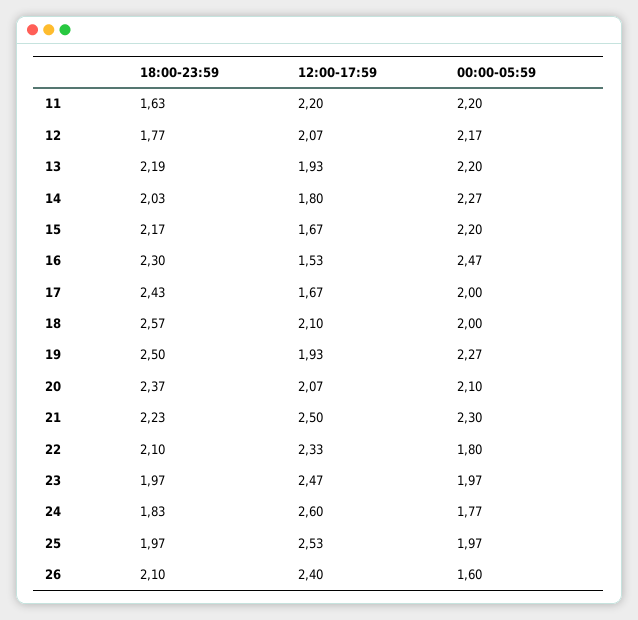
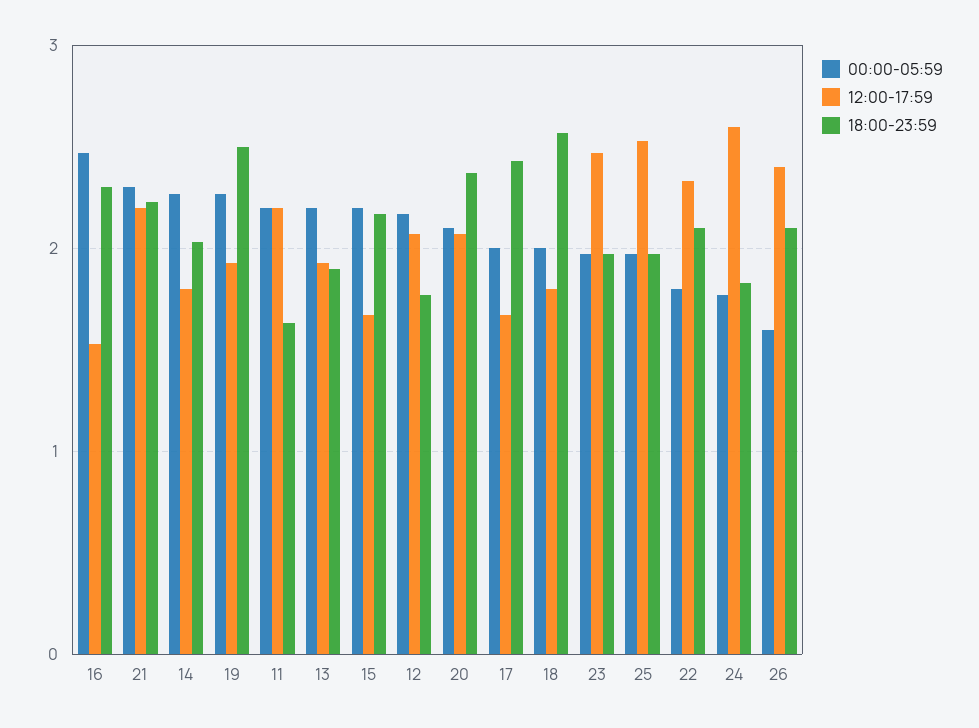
18:00-23:59, 13: 2.19 -> 1.9
12:00-17:59, 18: 2.1 -> 1.8
12:00-17:59, 21: 2.5 -> 2.2

